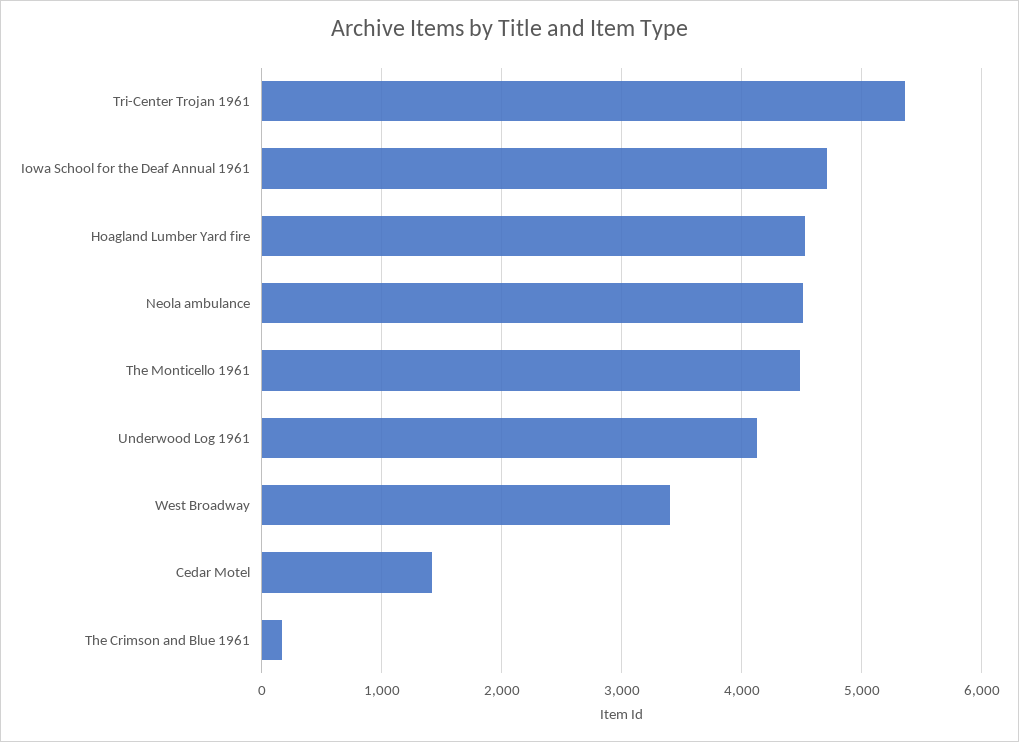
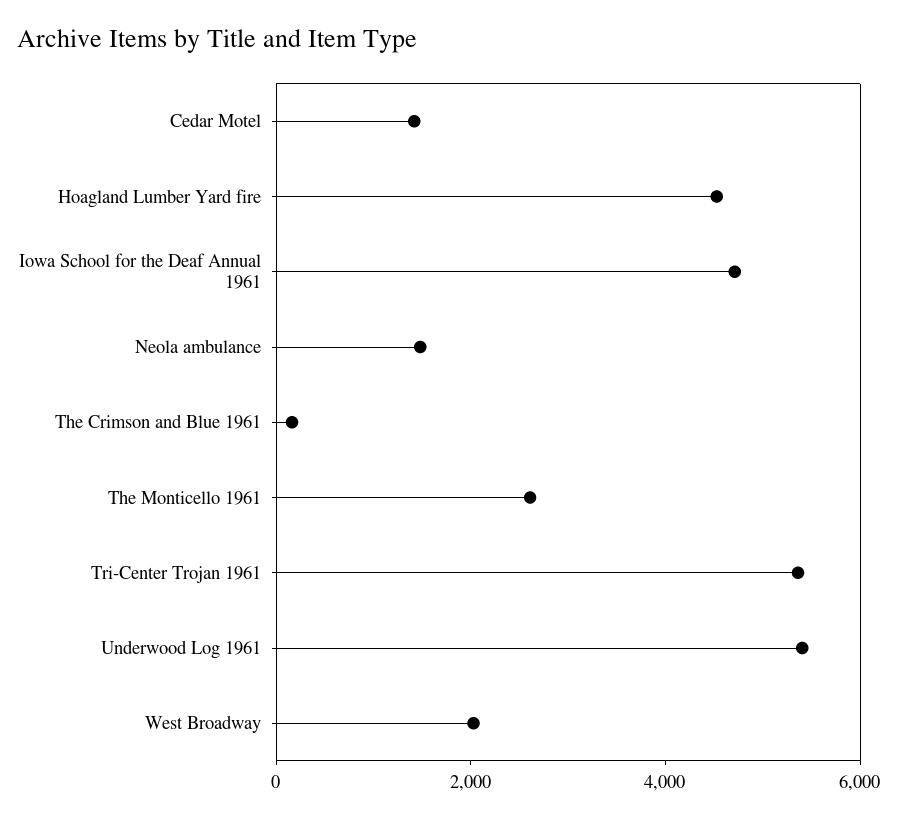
Neola ambulance: 4500 -> 1500
The Monticello 1961: 4500 -> 2500
Underwood Log 1961: 4100 -> 5500
West Broadway: 3400 -> 2000

